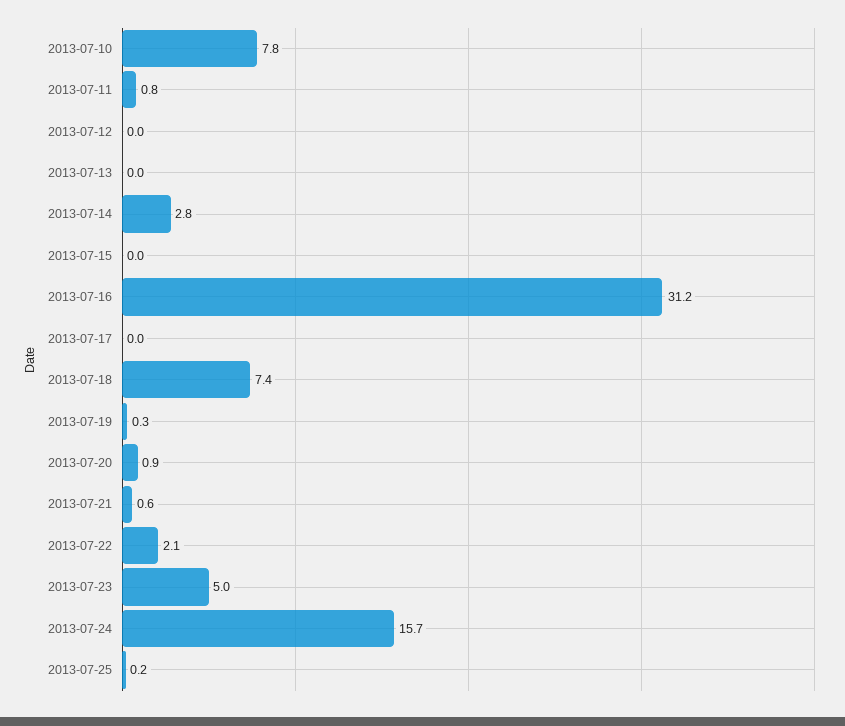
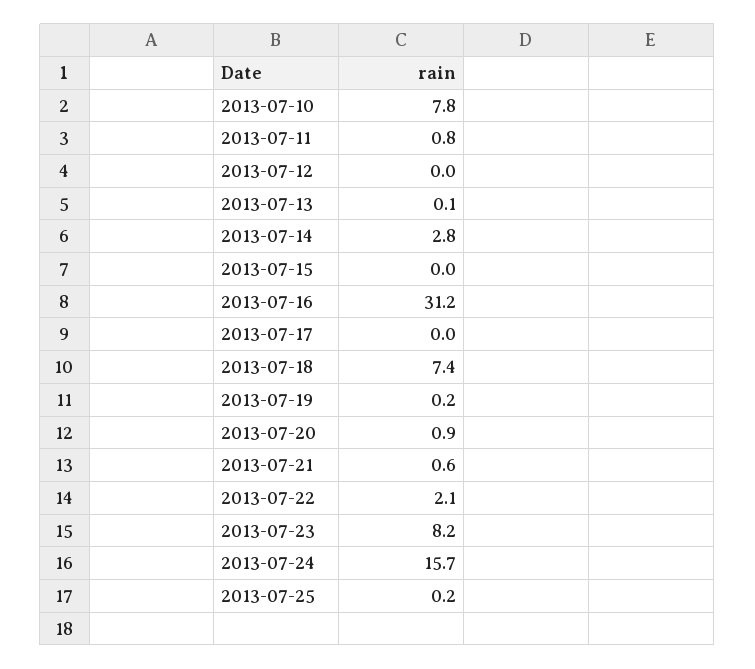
2013-07-13: 0 -> 0.1
2013-07-19: 0.3 -> 0.2
2013-07-23: 5 -> 8.2

